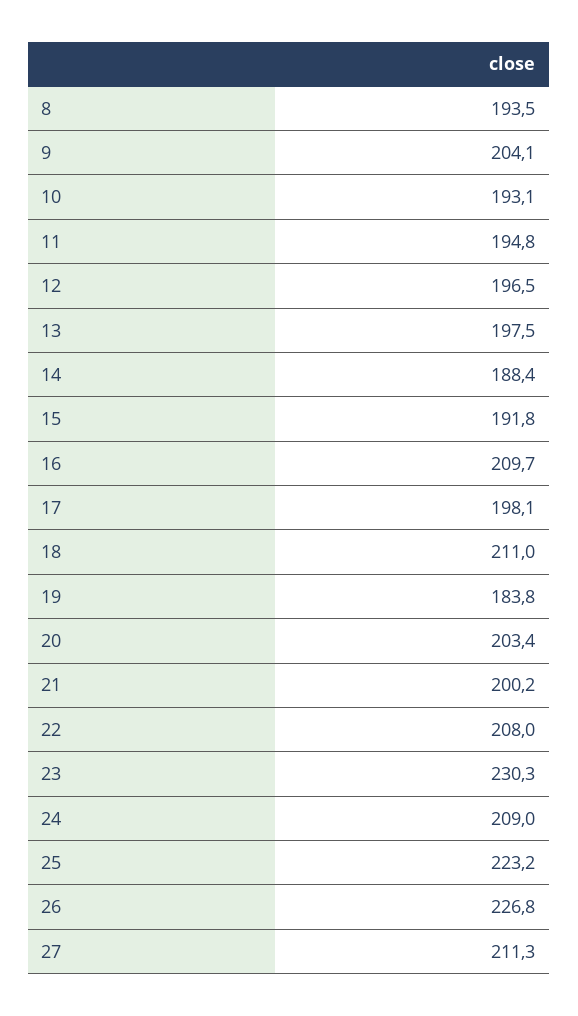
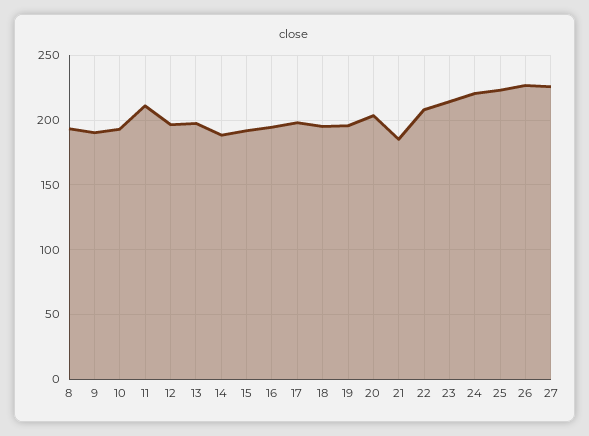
9: 204.1 -> 190
11: 194.8 -> 210
16: 209.7 -> 195
18: 211 -> 195
19: 183.8 -> 195
21: 200.2 -> 185
23: 230.3 -> 215
24: 209 -> 220
27: 211.3 -> 225

